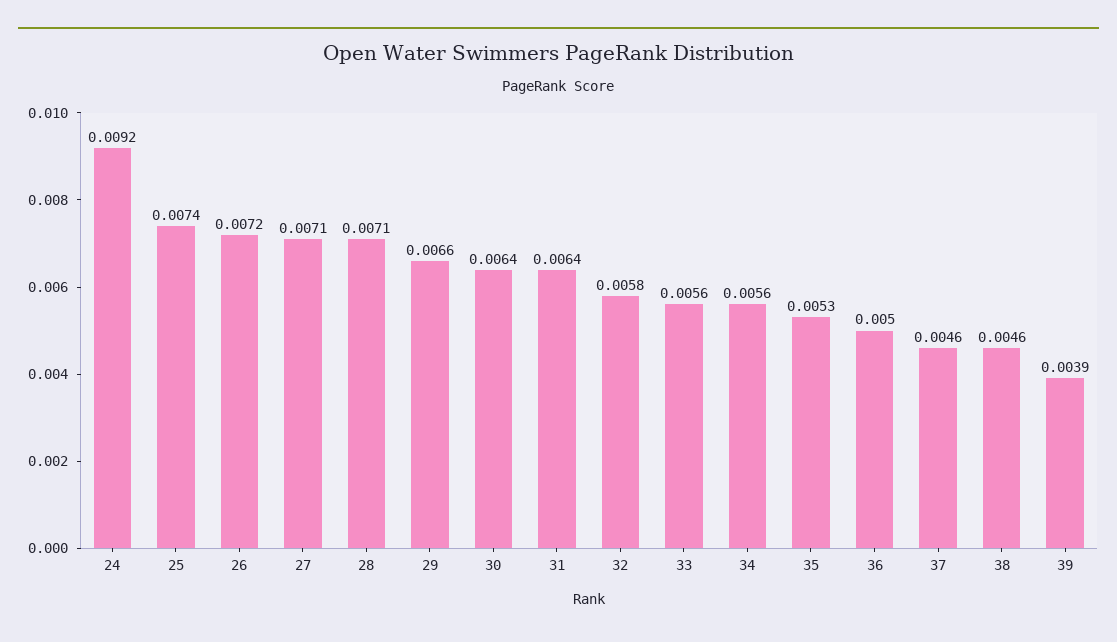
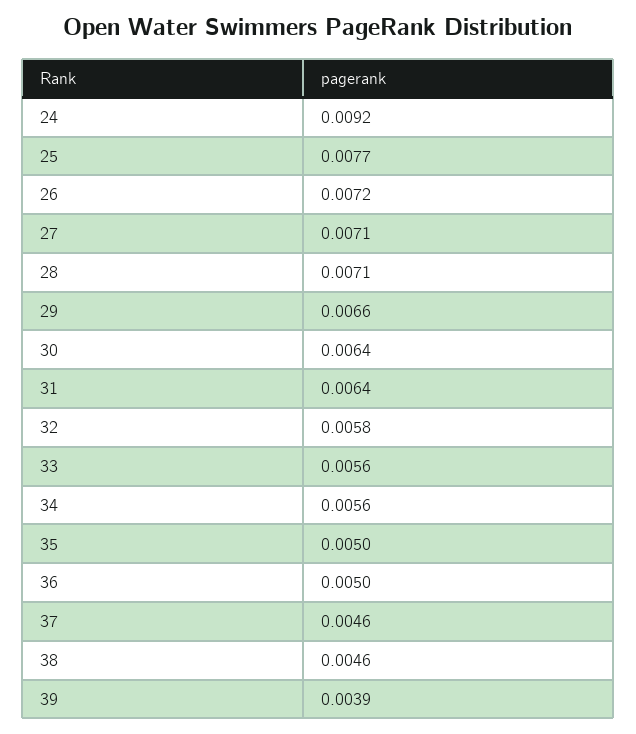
25: 0.0074 -> 0.0077
35: 0.0053 -> 0.005

